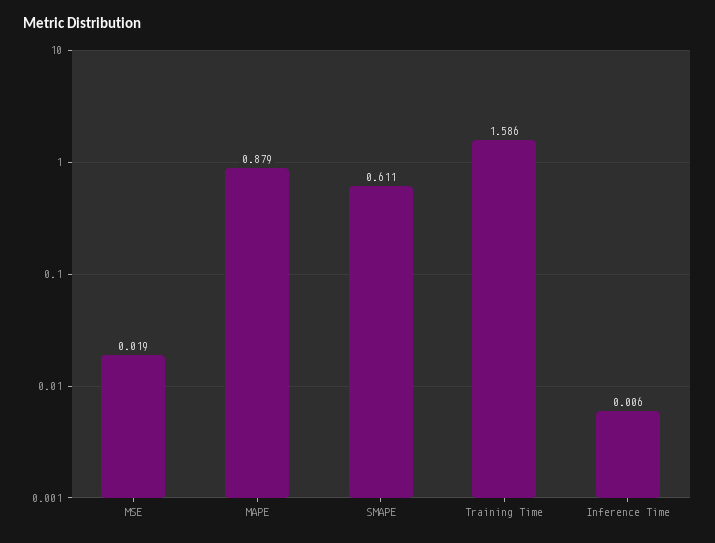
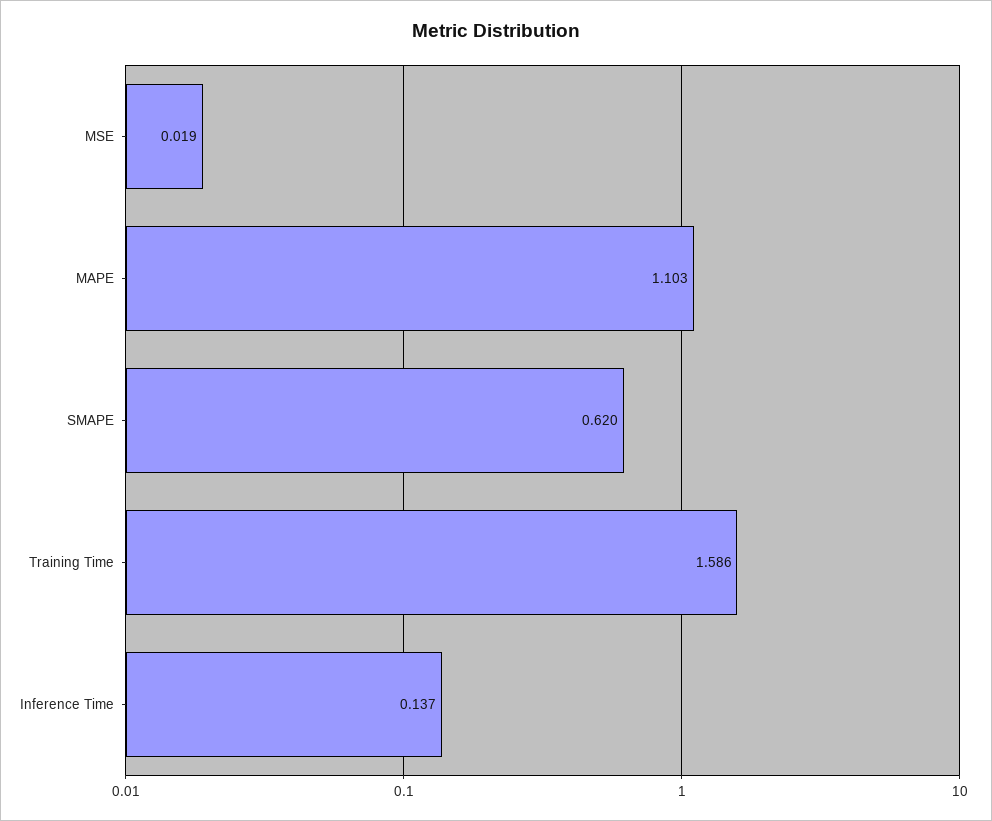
MAPE: 0.879 -> 1.103
SMAPE: 0.611 -> 0.62
Inference Time: 0.006 -> 0.137

